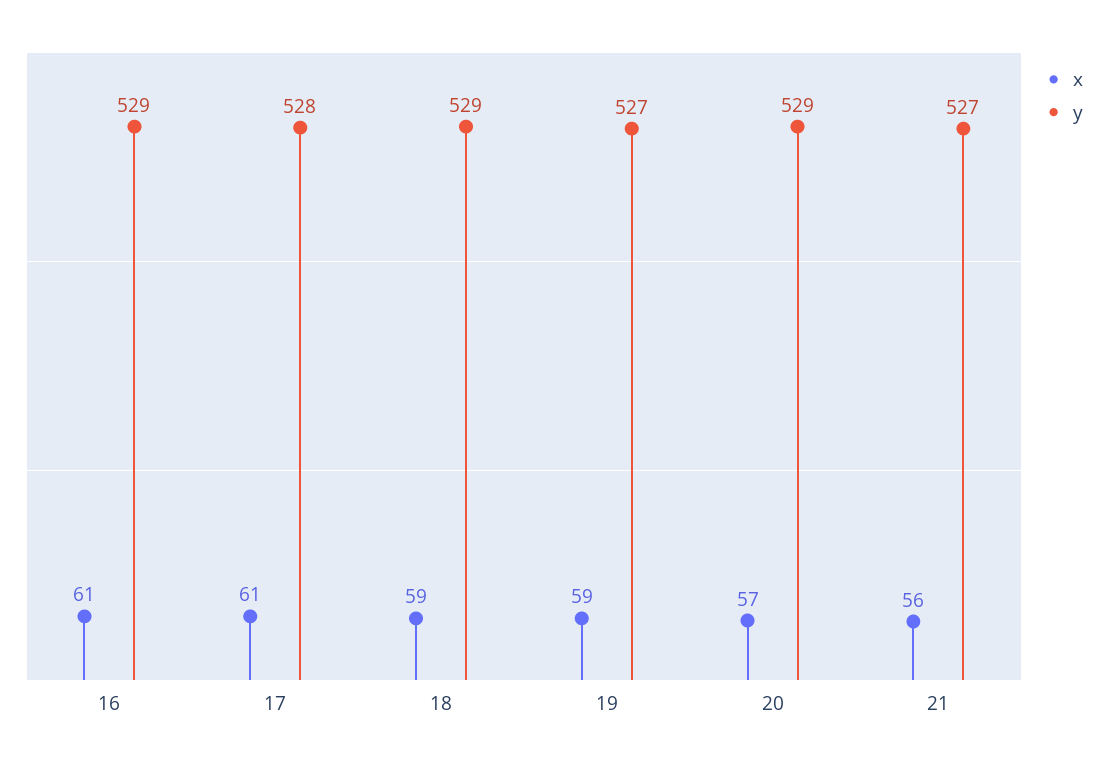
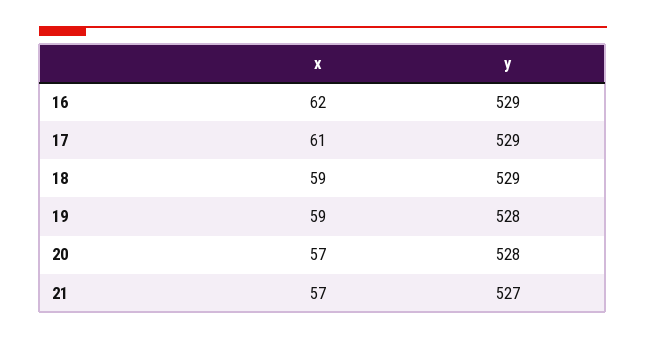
x, 16: 61 -> 62
y, 17: 528 -> 529
y, 19: 527 -> 528
y, 20: 529 -> 528
x, 21: 56 -> 57

